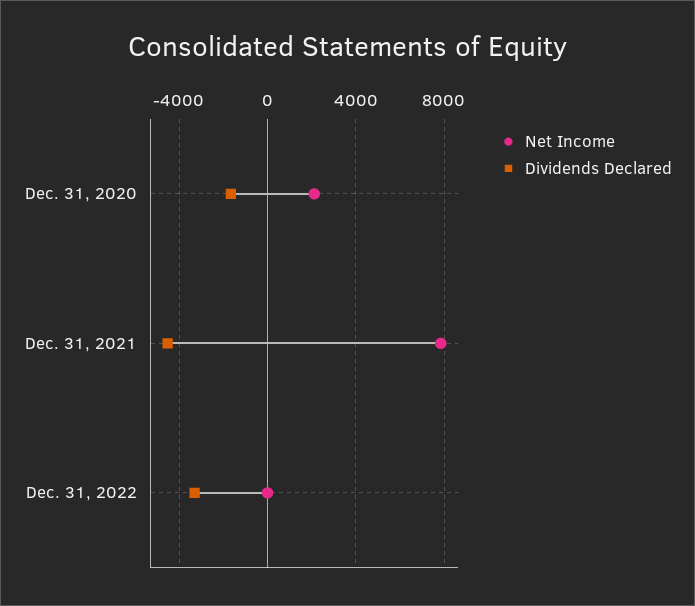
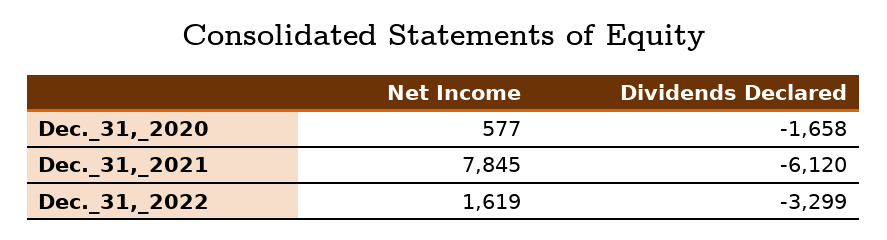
Net Income, Dec. 31, 2020: 2000 -> 577
Dividends Declared, Dec. 31, 2021: -4500 -> -6120
Net Income, Dec. 31, 2022: 0 -> 1619

